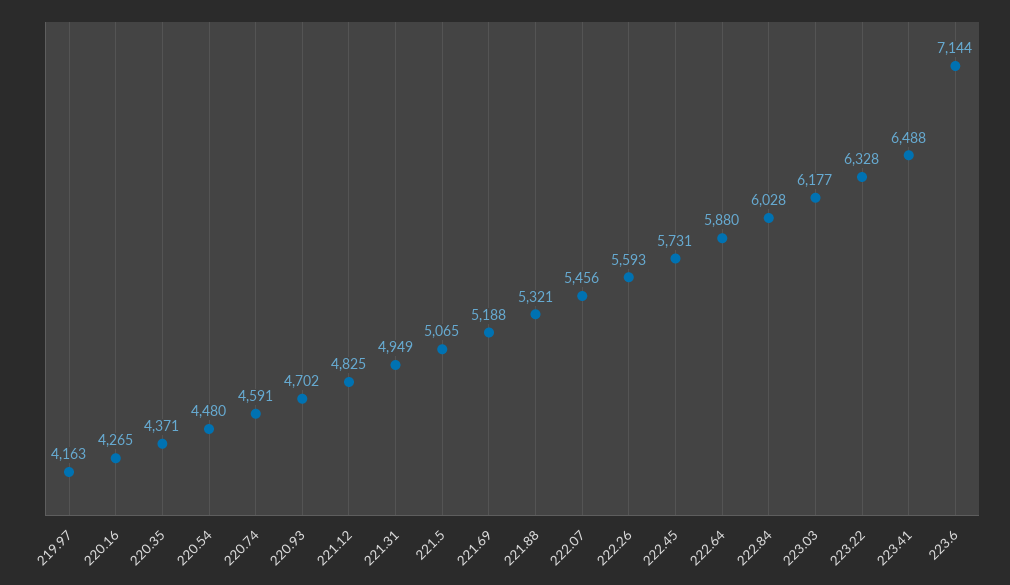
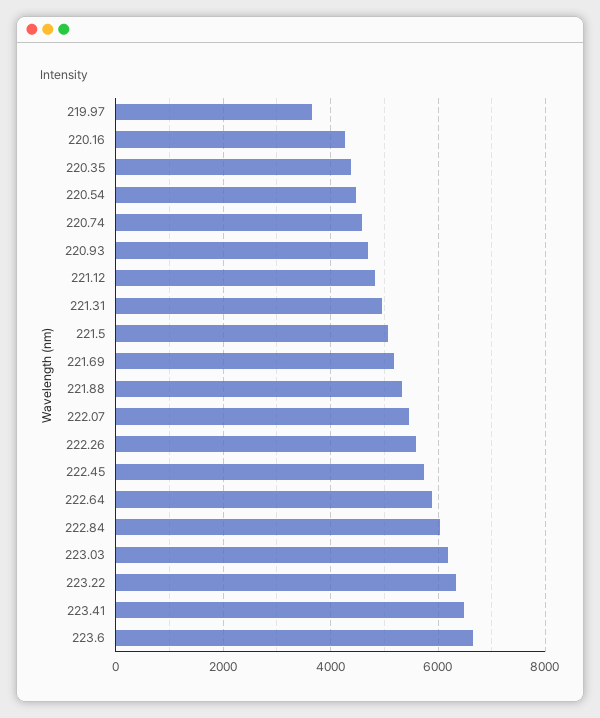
219.97: 4163 -> 3600
223.6: 7144 -> 6600

